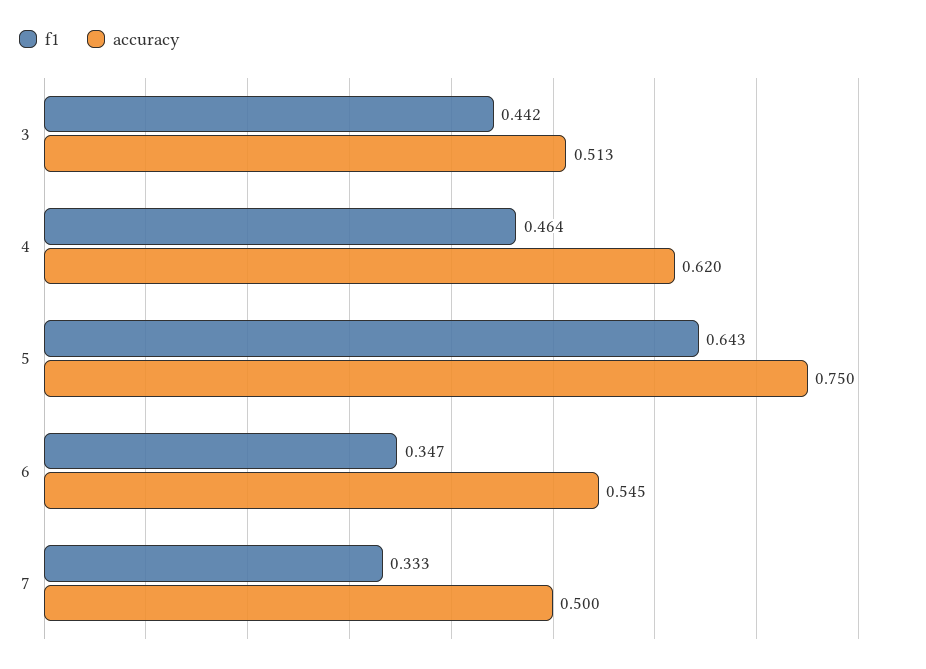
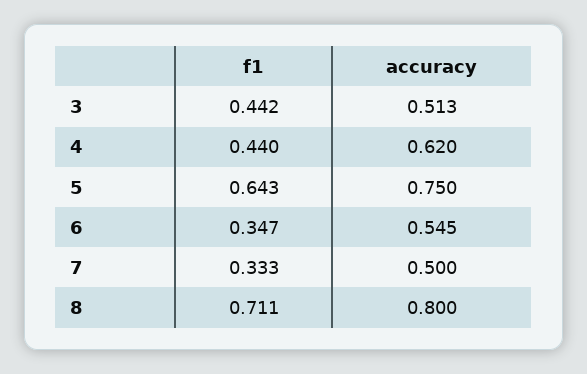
f1, 4: 0.464 -> 0.44
f1, 8: none -> 0.711
accuracy, 8: none -> 0.8

